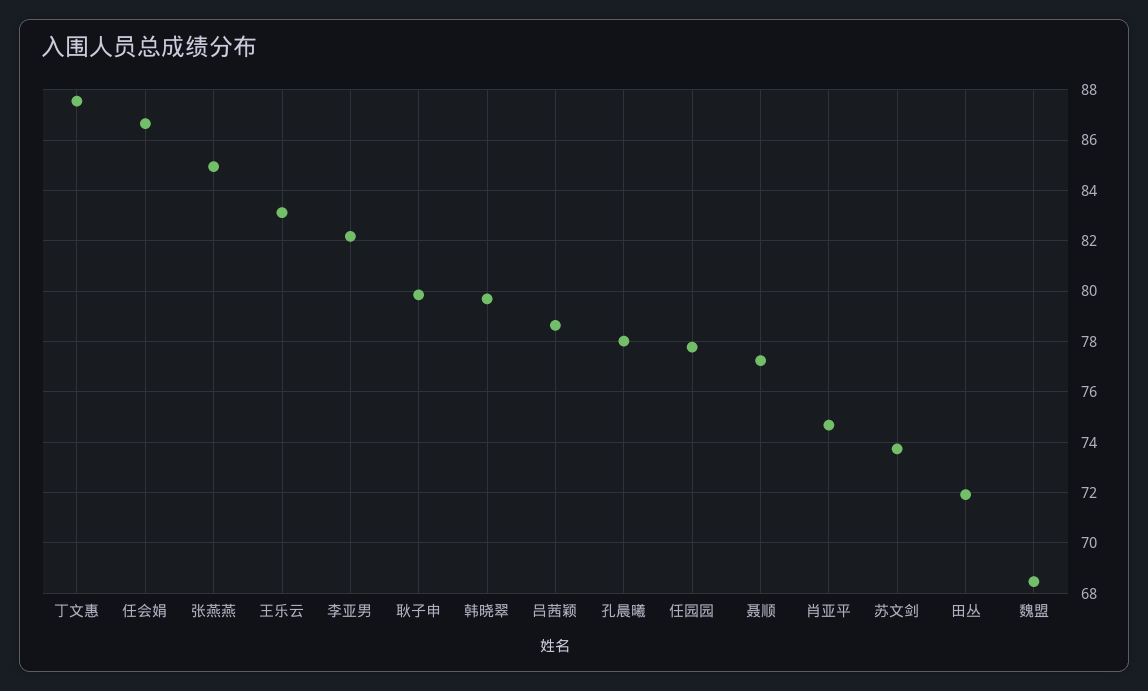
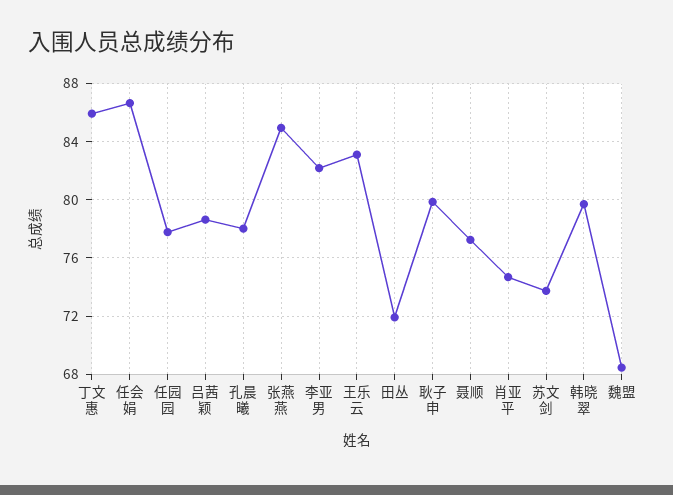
丁文惠: 87.5 -> 86

